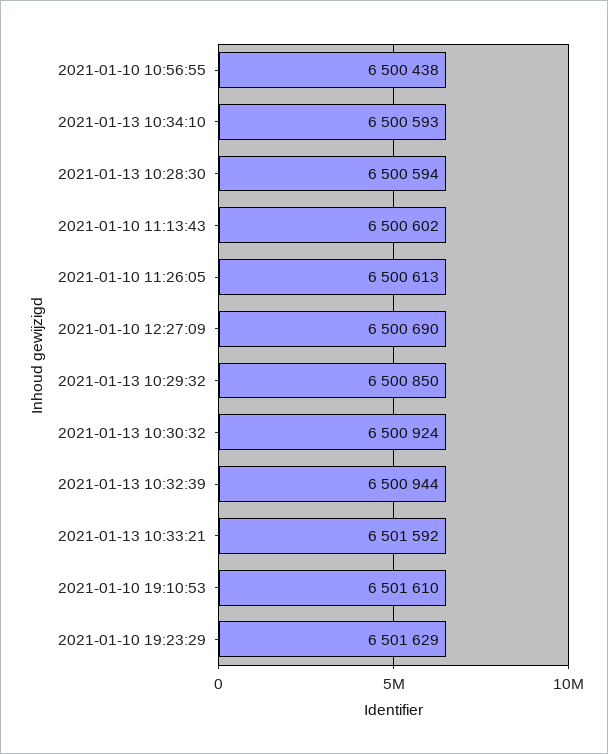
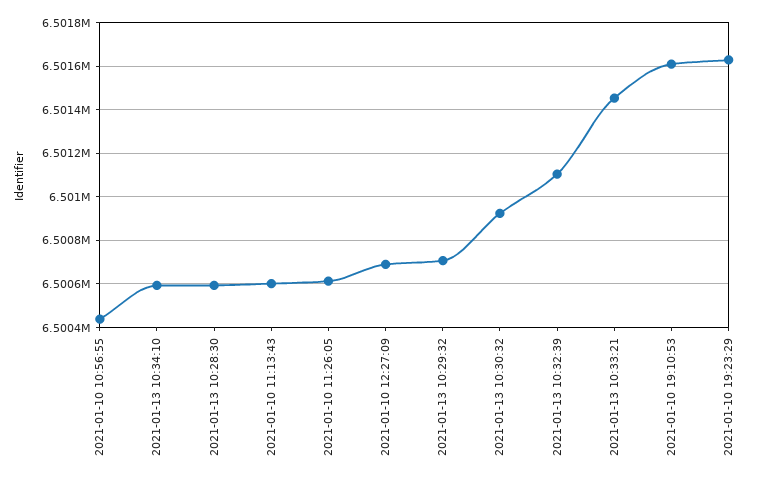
2021-01-13 10:29:32: 6500850 -> 6500700
2021-01-13 10:32:39: 6500944 -> 6501100
2021-01-13 10:33:21: 6501592 -> 6501450

